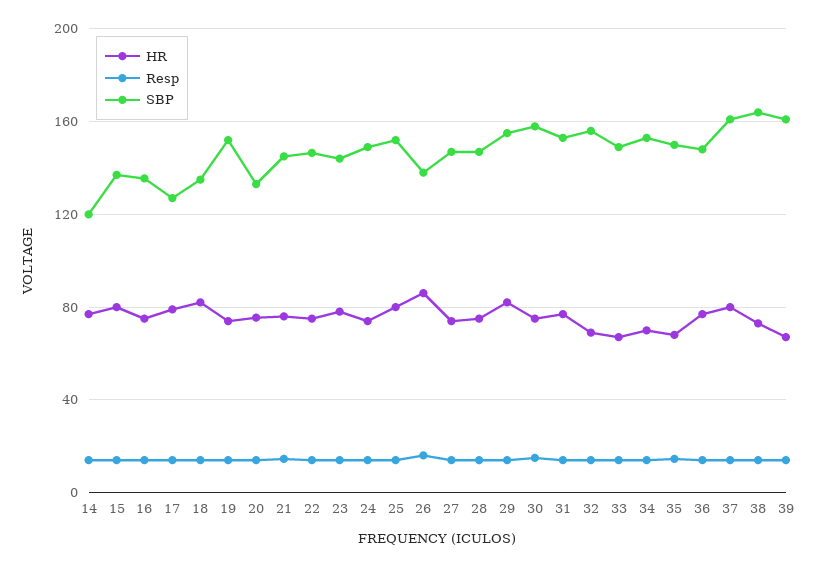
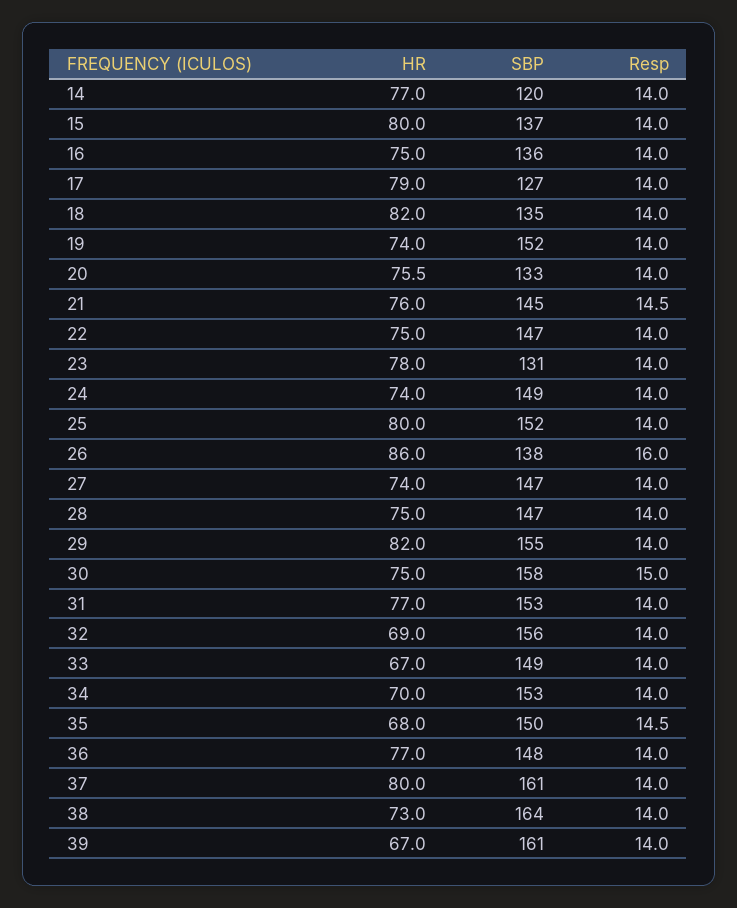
SBP, 23: 145 -> 131

